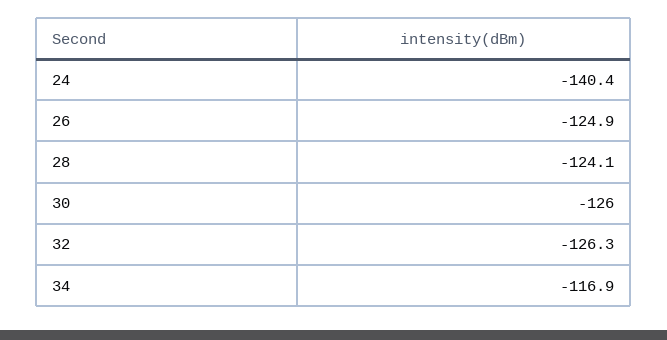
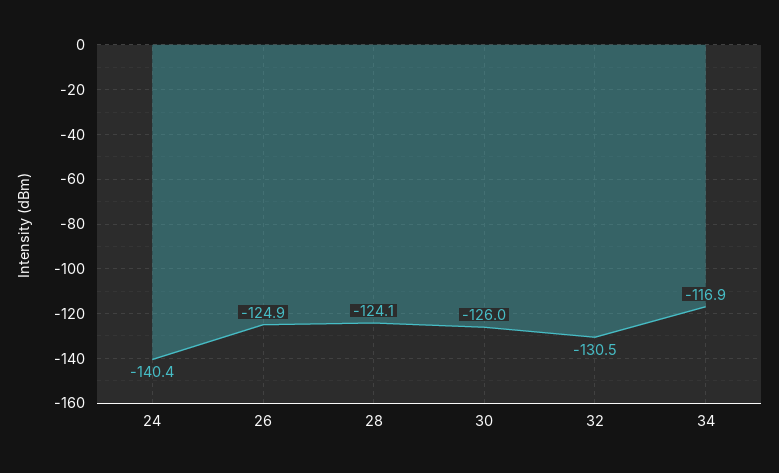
32: -126.3 -> -130.5

